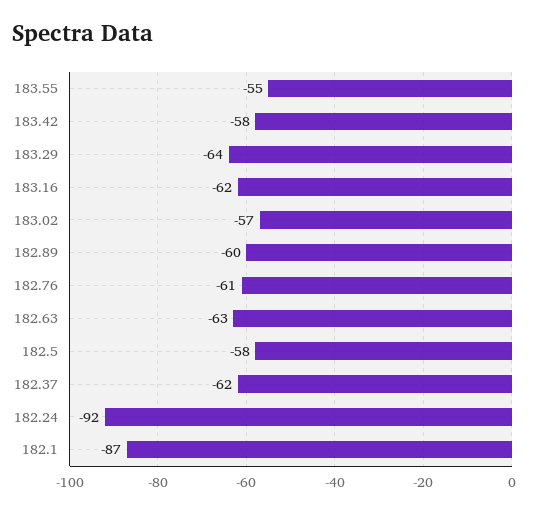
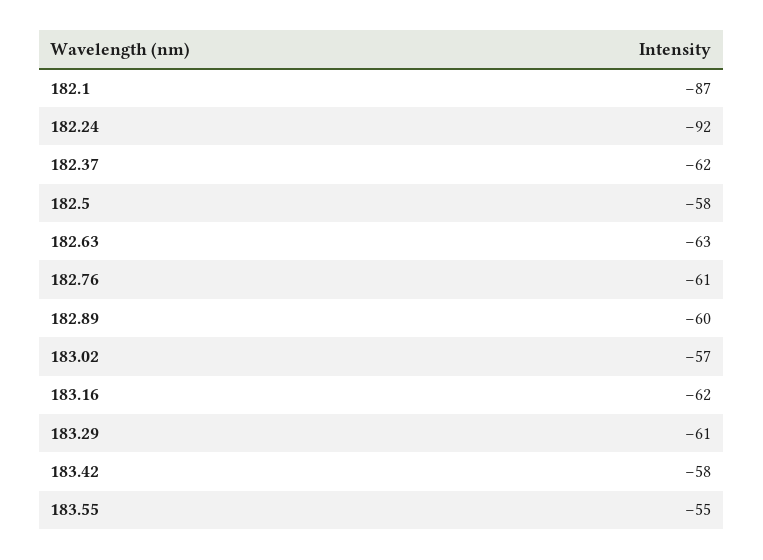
183.29: -64 -> -61

